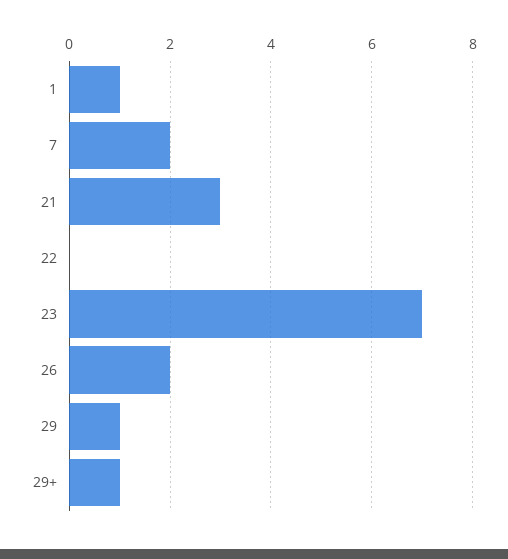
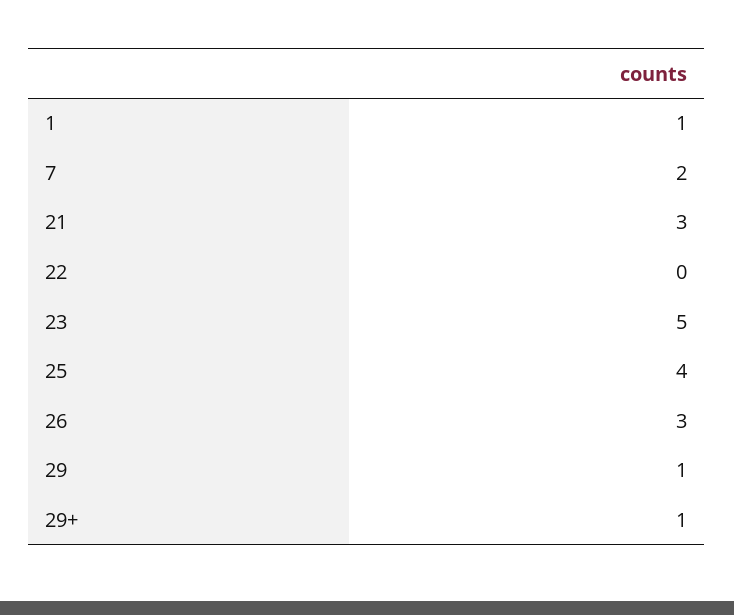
23: 7 -> 5
26: 2 -> 3
25: none -> 4

